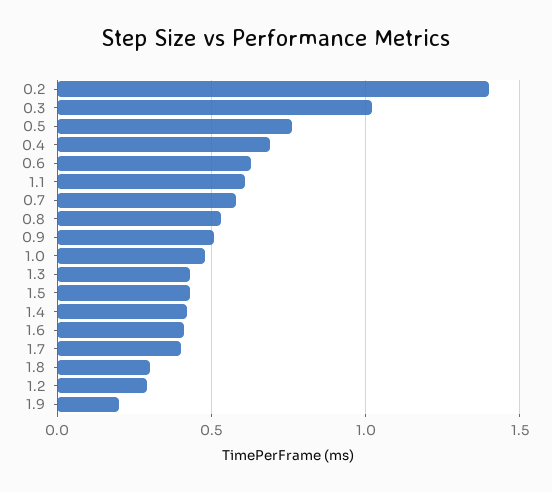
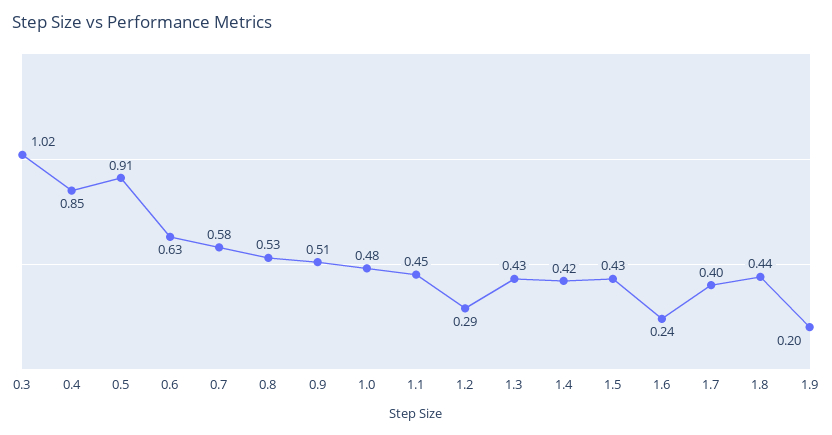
0.2: 1.4 -> none
0.5: 0.75 -> 0.91
0.4: 0.7 -> 0.85
1.1: 0.6 -> 0.45
1.6: 0.4 -> 0.24
1.8: 0.3 -> 0.44

